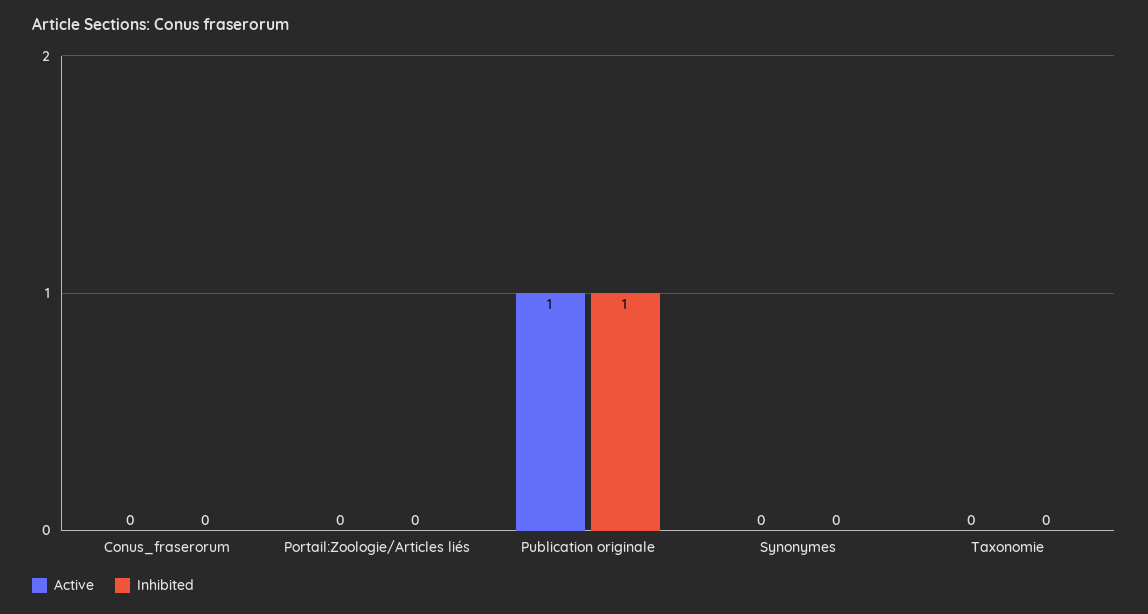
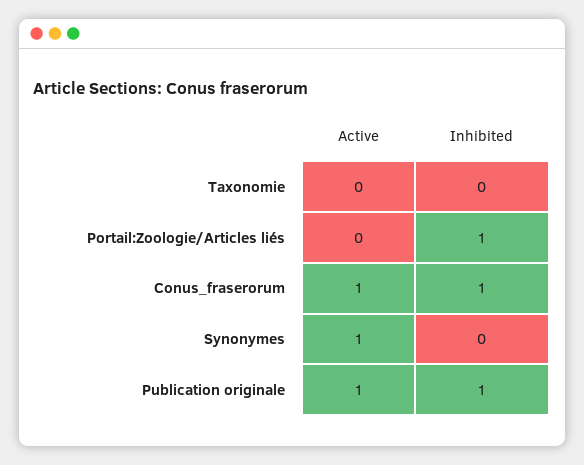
Active, Conus_fraserorum: 0 -> 1
Inhibited, Conus_fraserorum: 0 -> 1
Inhibited, Portail:Zoologie/Articles liés: 0 -> 1
Active, Synonymes: 0 -> 1

